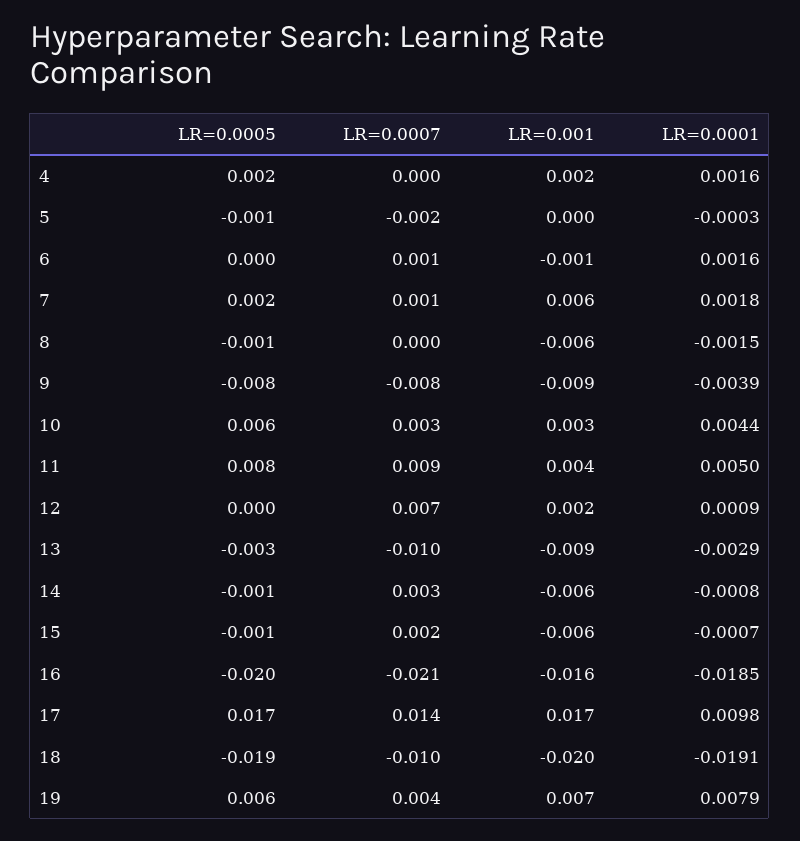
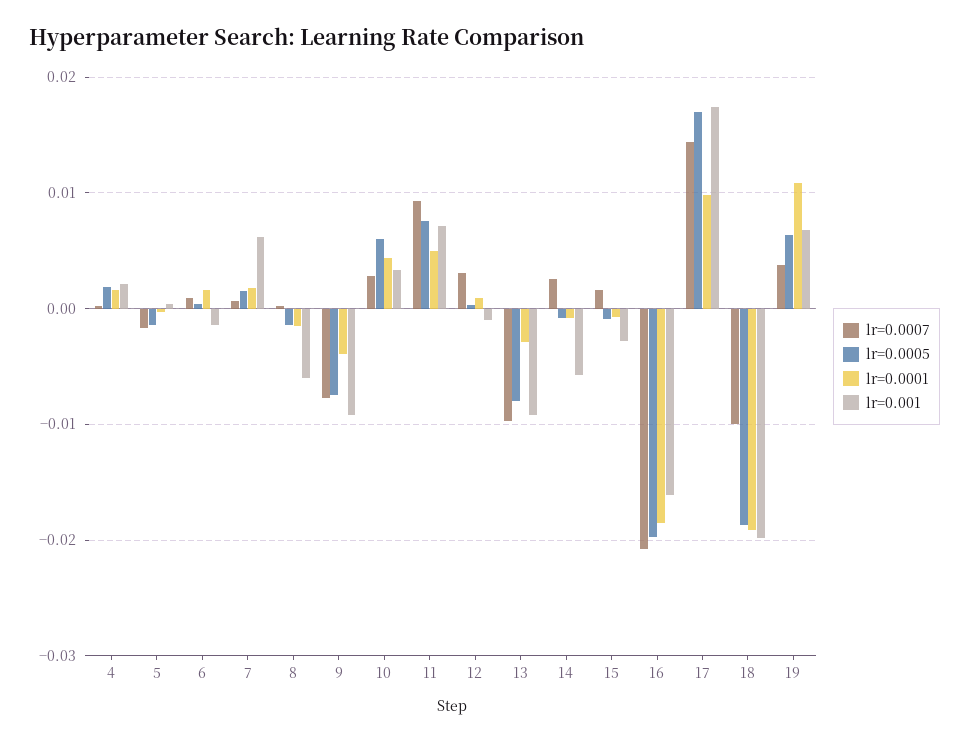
LR=0.001, 11: 0.004 -> 0.007
LR=0.0007, 12: 0.007 -> 0.003
LR=0.001, 12: 0.002 -> -0.001
LR=0.0005, 13: -0.003 -> -0.008
LR=0.001, 15: -0.006 -> -0.003
LR=0.0001, 19: 0.0079 -> 0.011

